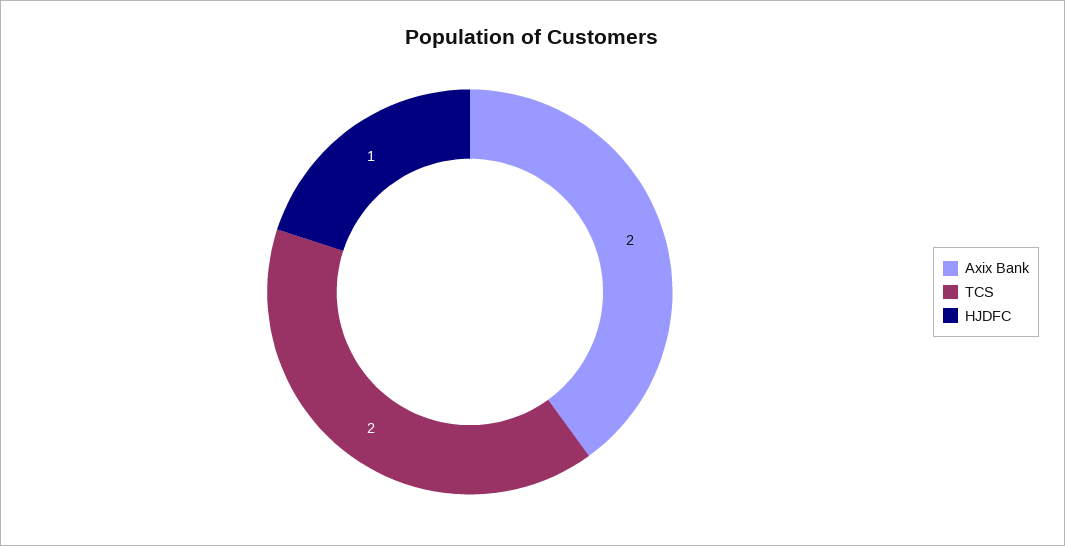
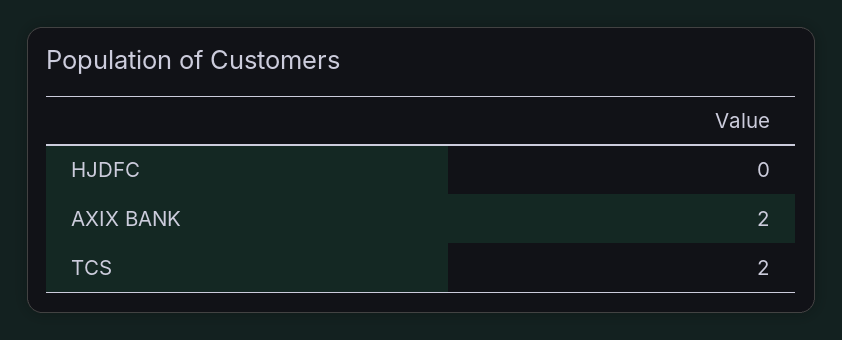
HJDFC: 1 -> 0

